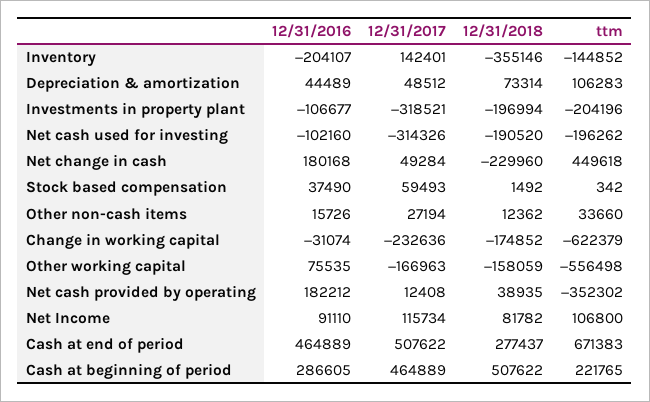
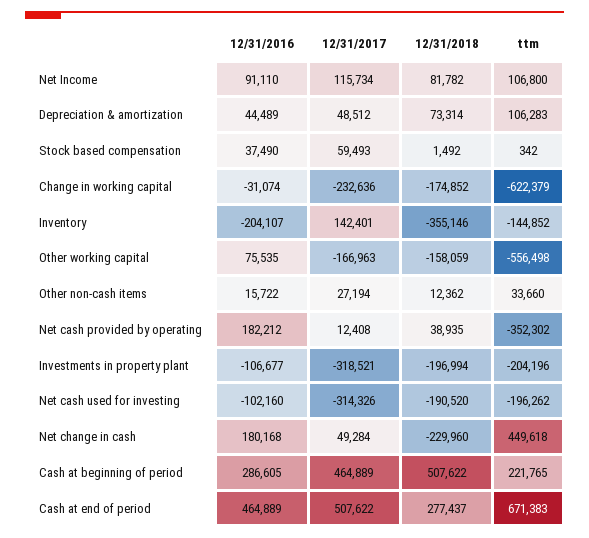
12/31/2016, Other non-cash items: 15726 -> 15722

